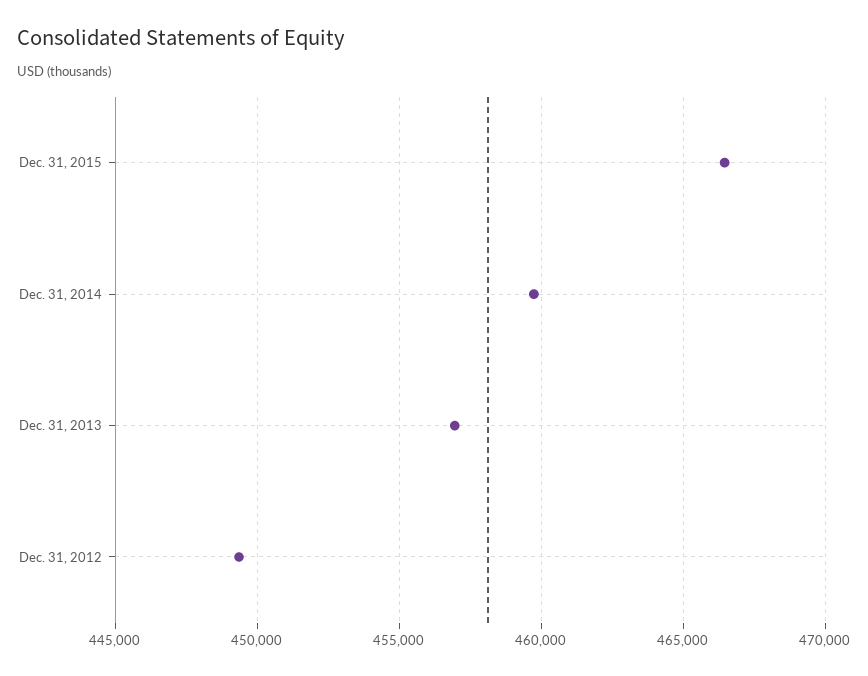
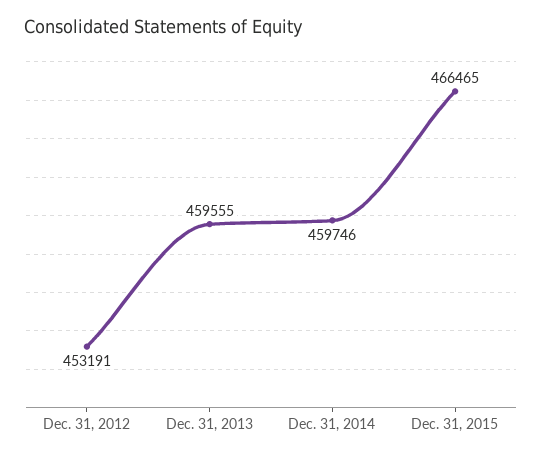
Dec. 31, 2013: 457000 -> 459555
Dec. 31, 2012: 449500 -> 453191

